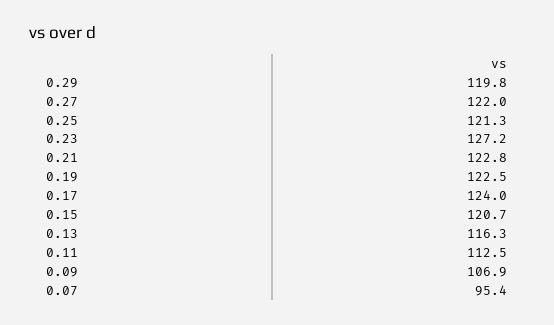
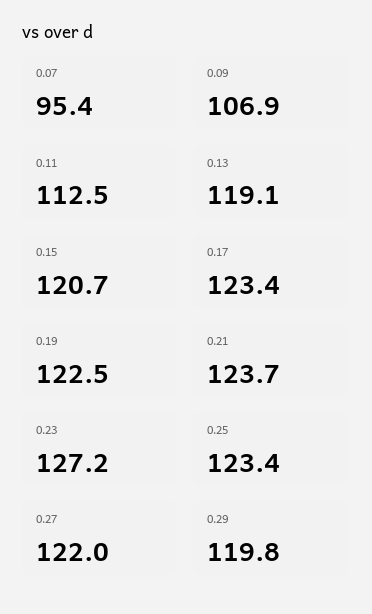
0.25: 121.3 -> 123.4
0.21: 122.8 -> 123.7
0.17: 124 -> 123.4
0.13: 116.3 -> 119.1

